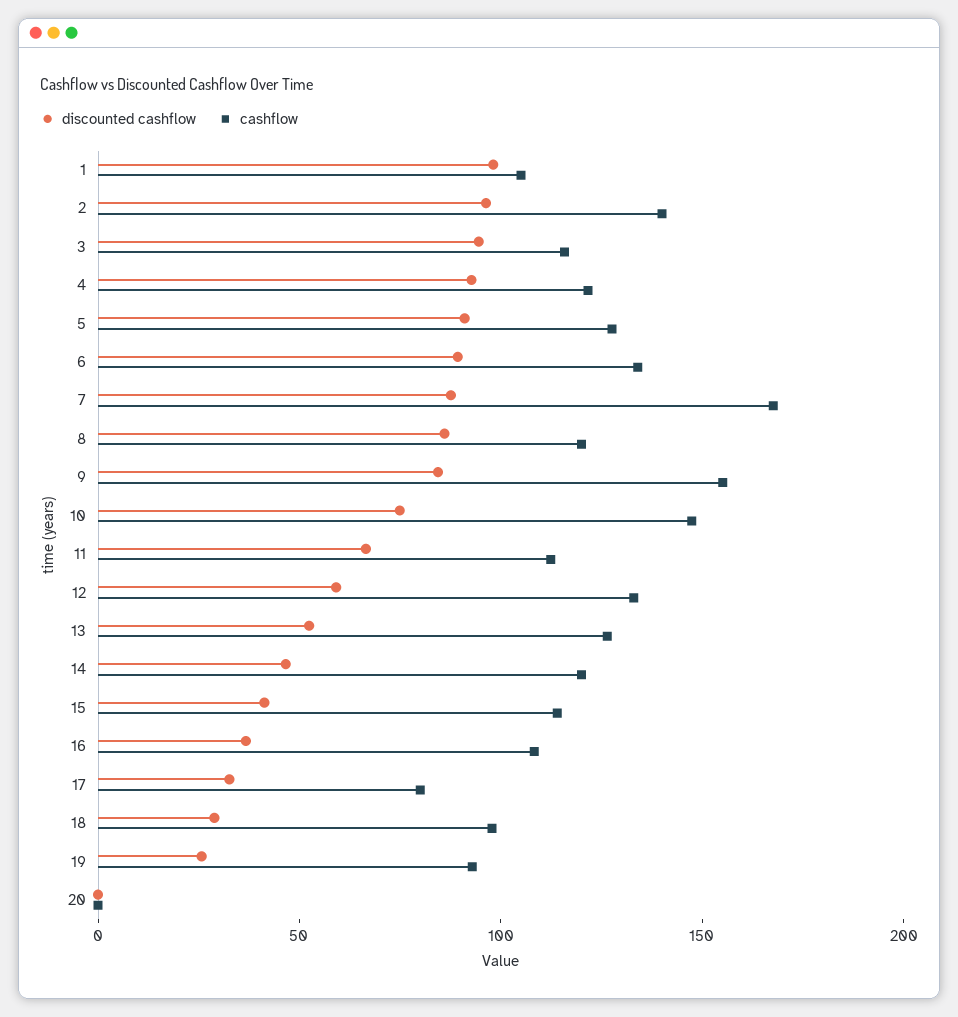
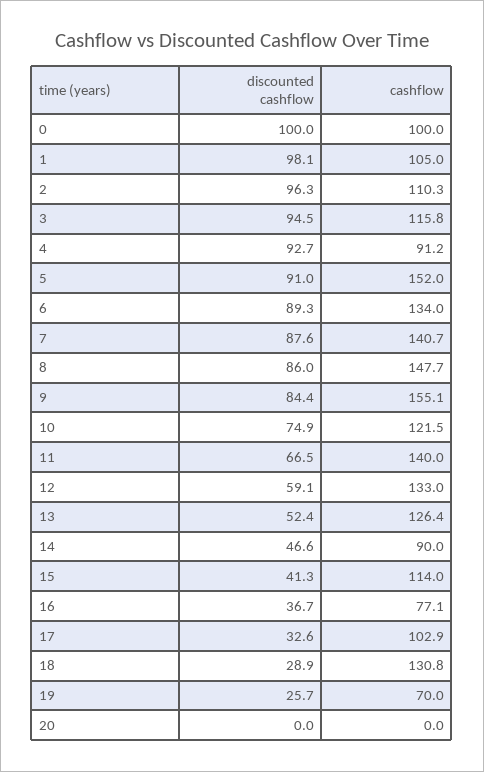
cashflow, 2: 140 -> 110.3
cashflow, 4: 120 -> 91.2
cashflow, 5: 130 -> 152
cashflow, 7: 170 -> 140.7
cashflow, 8: 120 -> 147.7
cashflow, 10: 150 -> 121.5
cashflow, 11: 110 -> 140
cashflow, 14: 120 -> 90
cashflow, 16: 110 -> 77.1
cashflow, 17: 80 -> 102.9
cashflow, 18: 100 -> 130.8
cashflow, 19: 90 -> 70
discounted cashflow, 0: none -> 100
cashflow, 0: none -> 100

